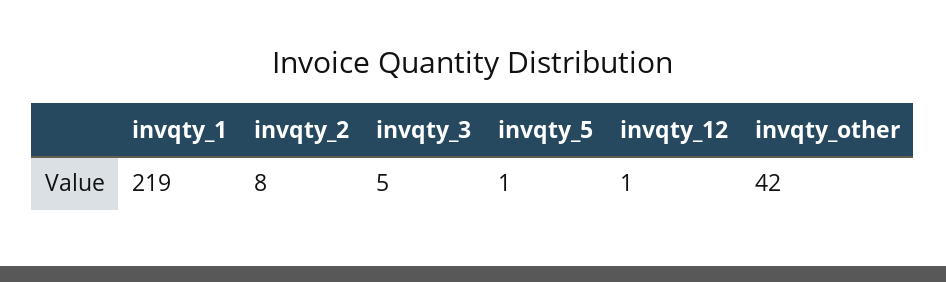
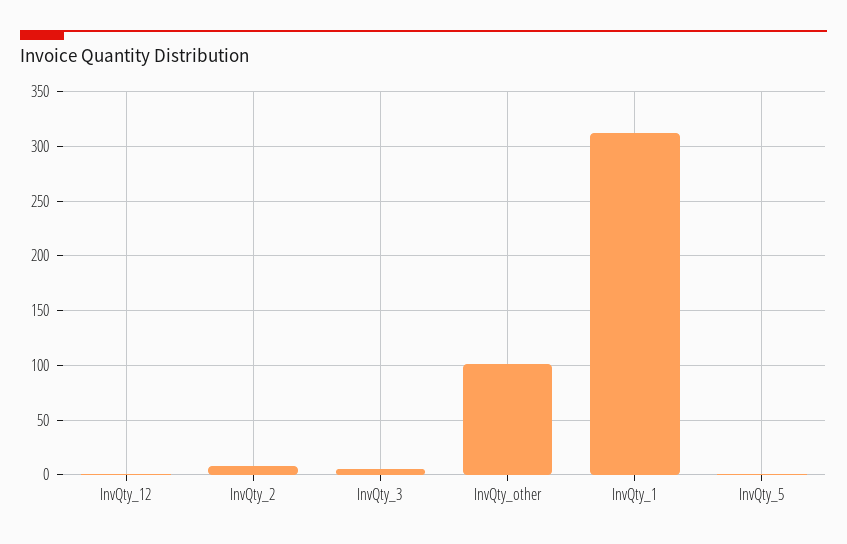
invqty_1: 219 -> 310
invqty_other: 42 -> 100

